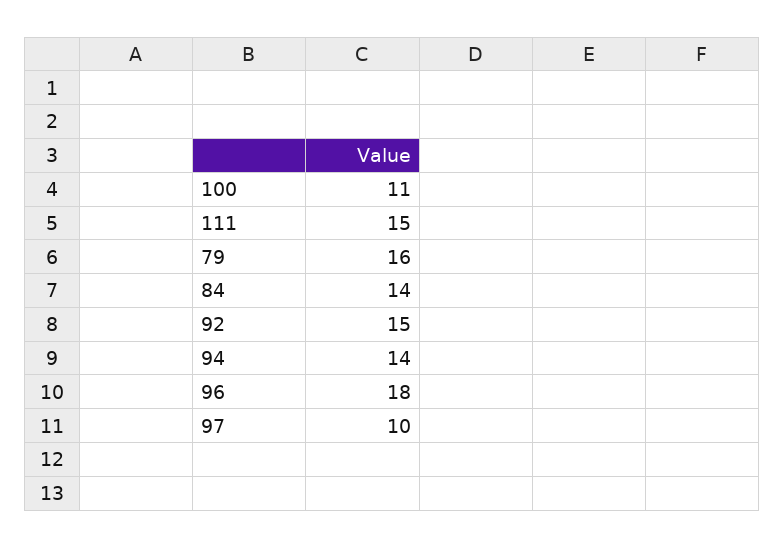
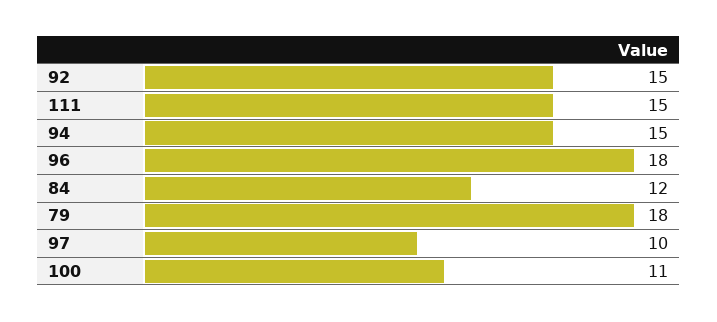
79: 16 -> 18
84: 14 -> 12
94: 14 -> 15

